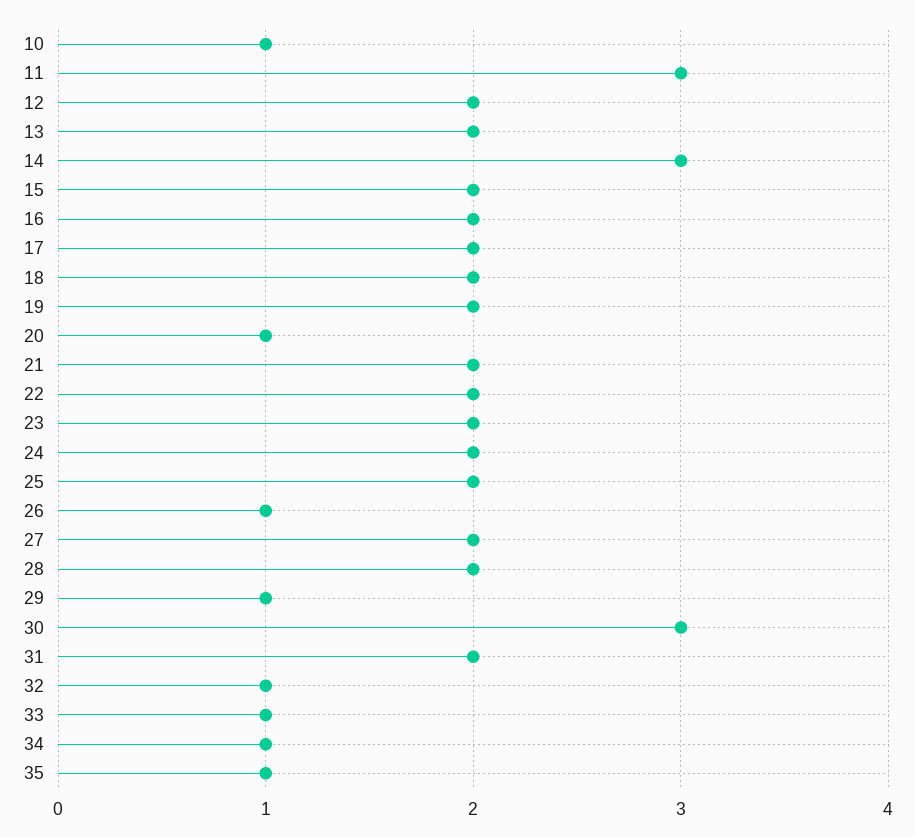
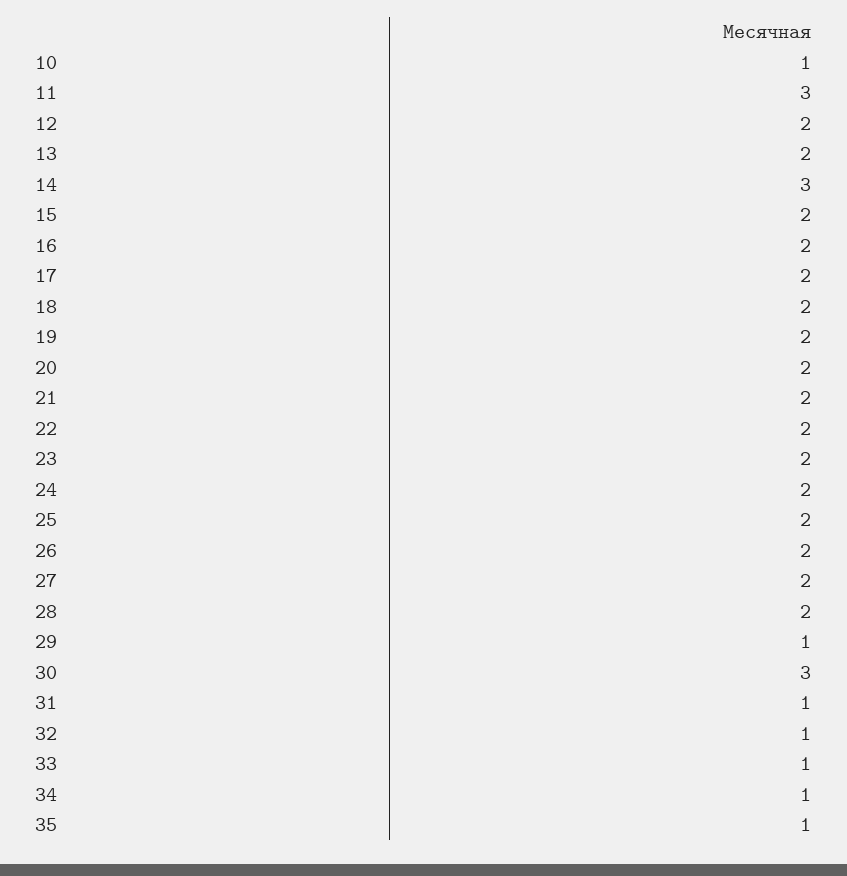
20: 1 -> 2
26: 1 -> 2
31: 2 -> 1

